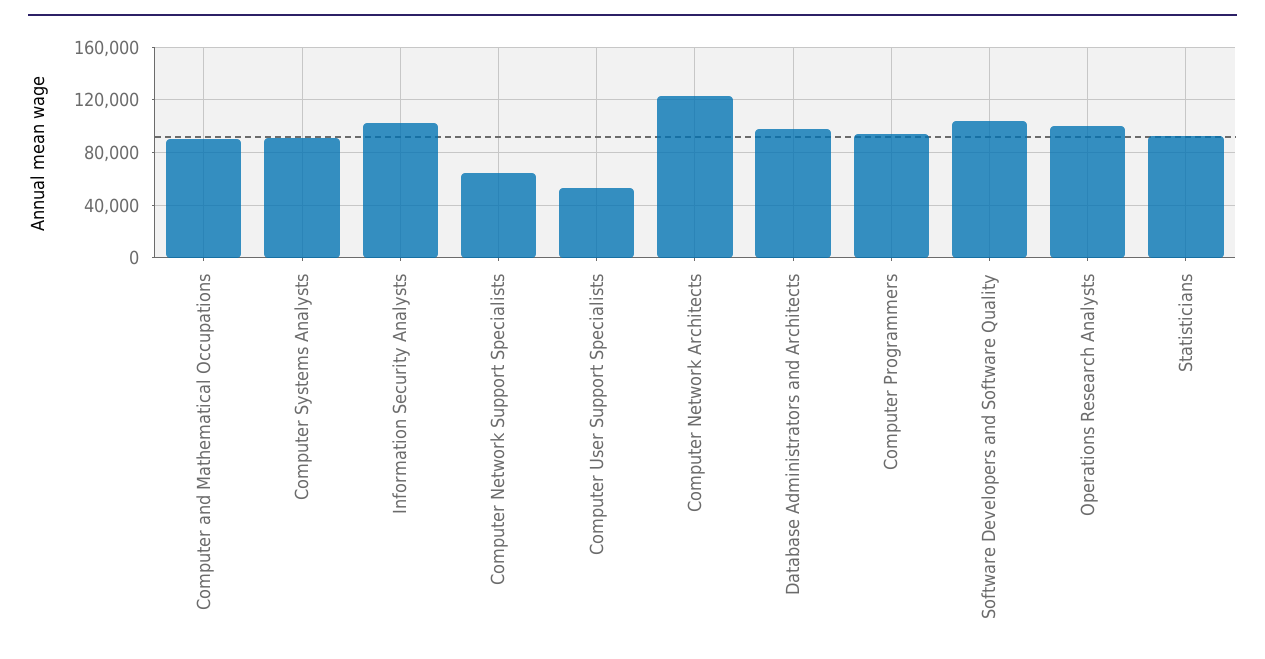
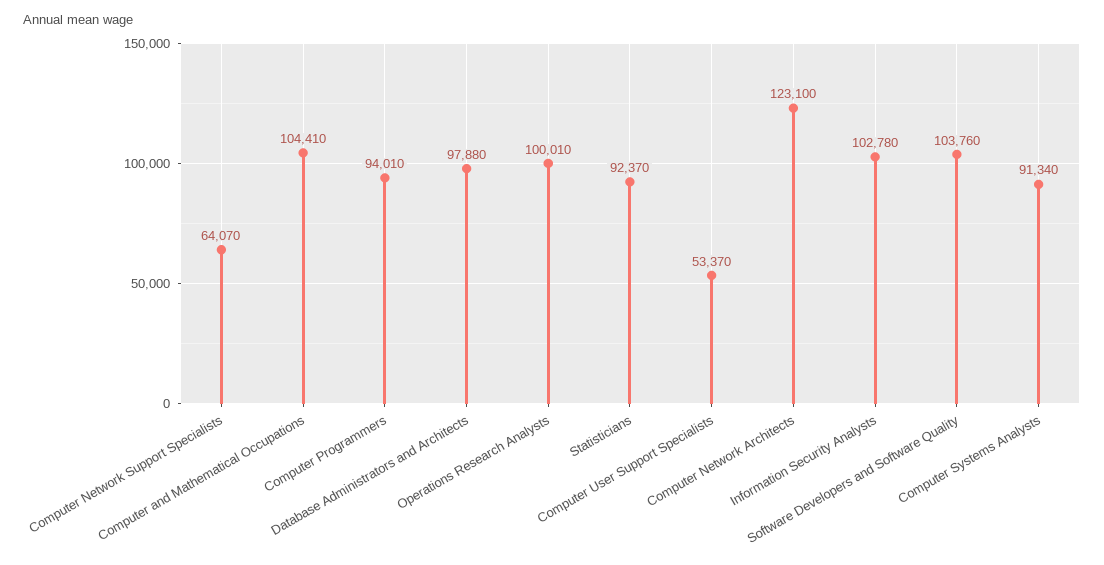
Computer and Mathematical Occupations: 90000 -> 104410

